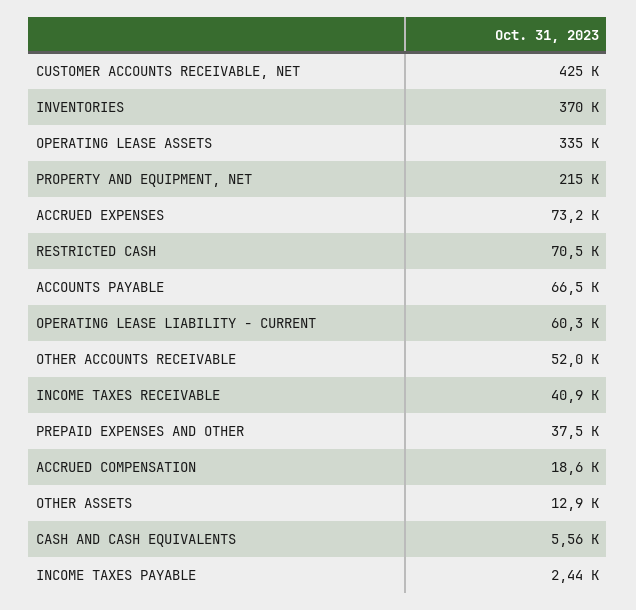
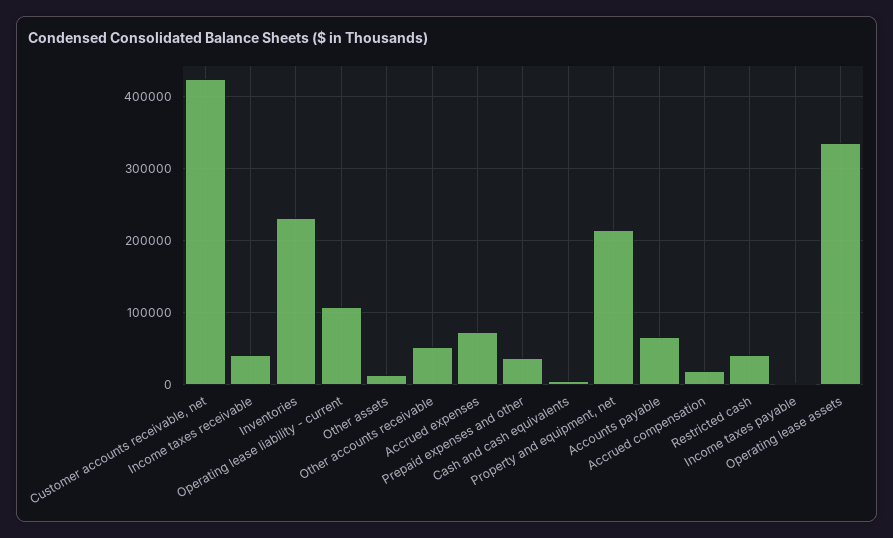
INVENTORIES: 370000 -> 230000
RESTRICTED CASH: 70500 -> 40000
OPERATING LEASE LIABILITY - CURRENT: 60300 -> 110000

